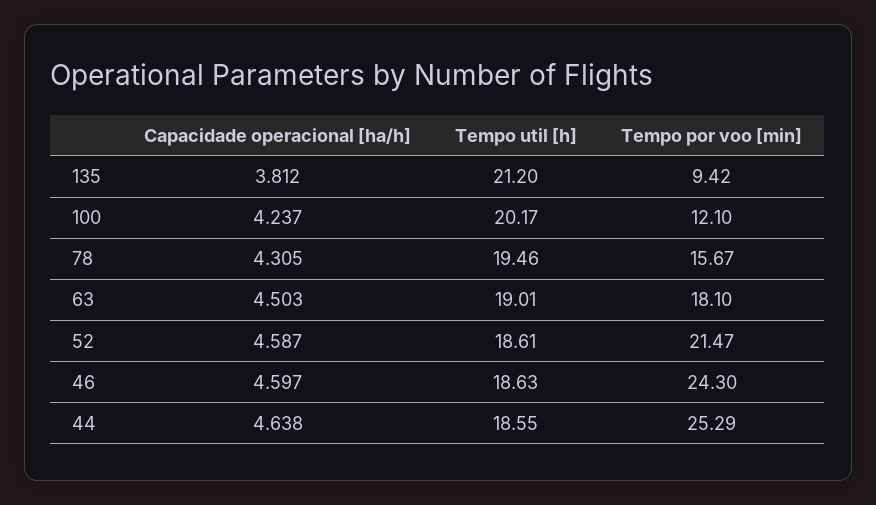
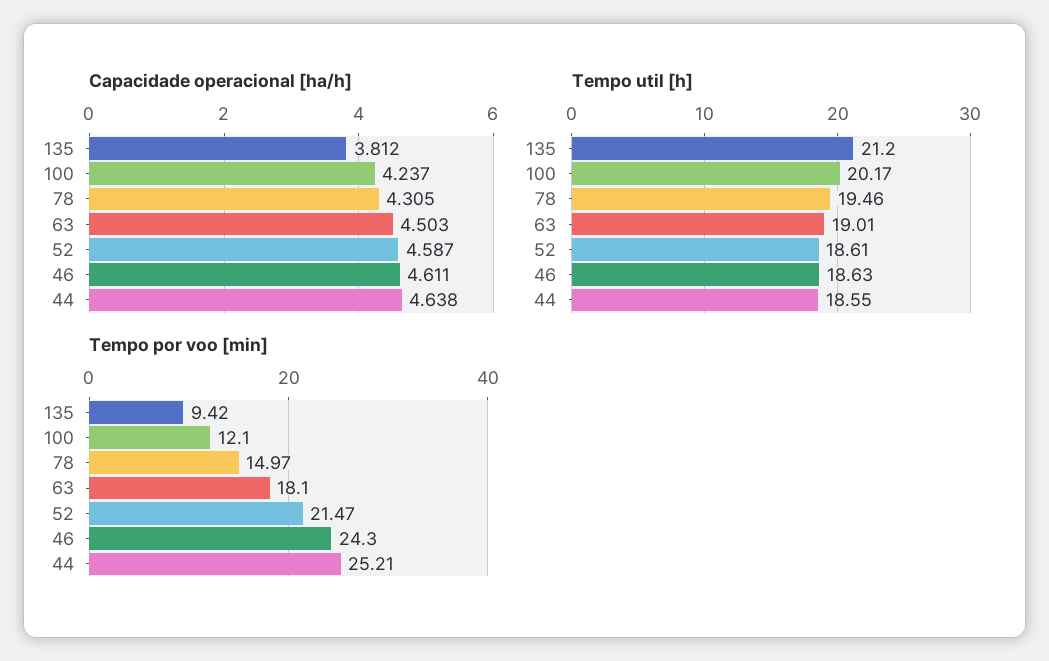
Tempo por voo [min], 78: 15.67 -> 14.97
Capacidade operacional [ha/h], 46: 4.597 -> 4.611
Tempo por voo [min], 44: 25.29 -> 25.21

